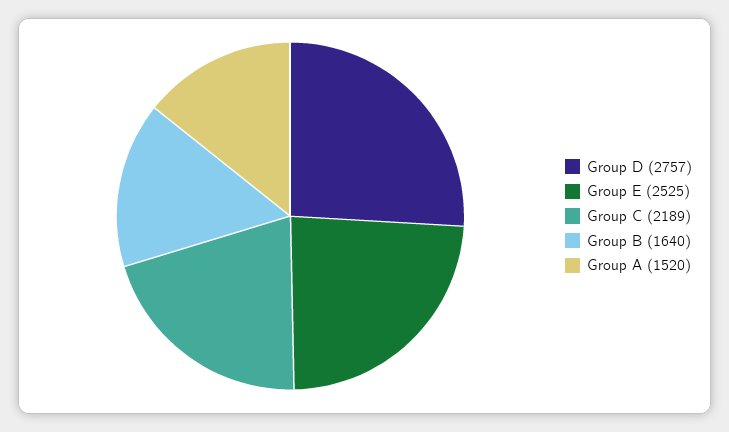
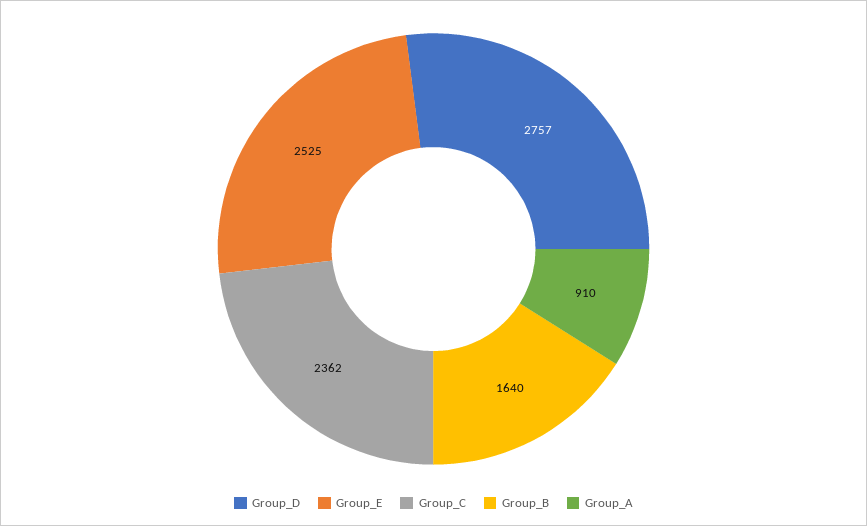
Group C: 2189 -> 2362
Group A: 1520 -> 910

